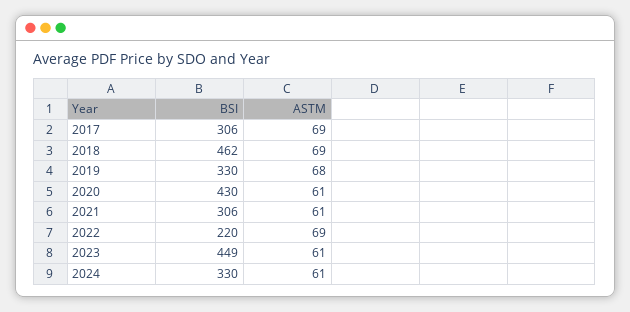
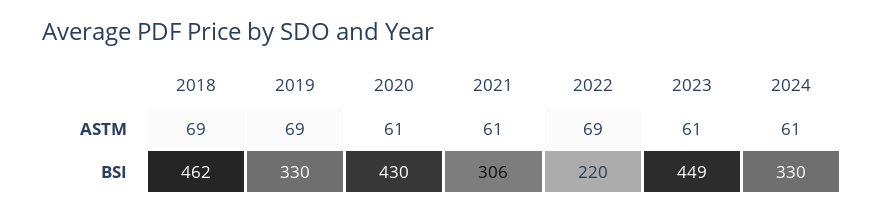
BSI, 2017: 306 -> none
ASTM, 2017: 69 -> none
ASTM, 2019: 68 -> 69

